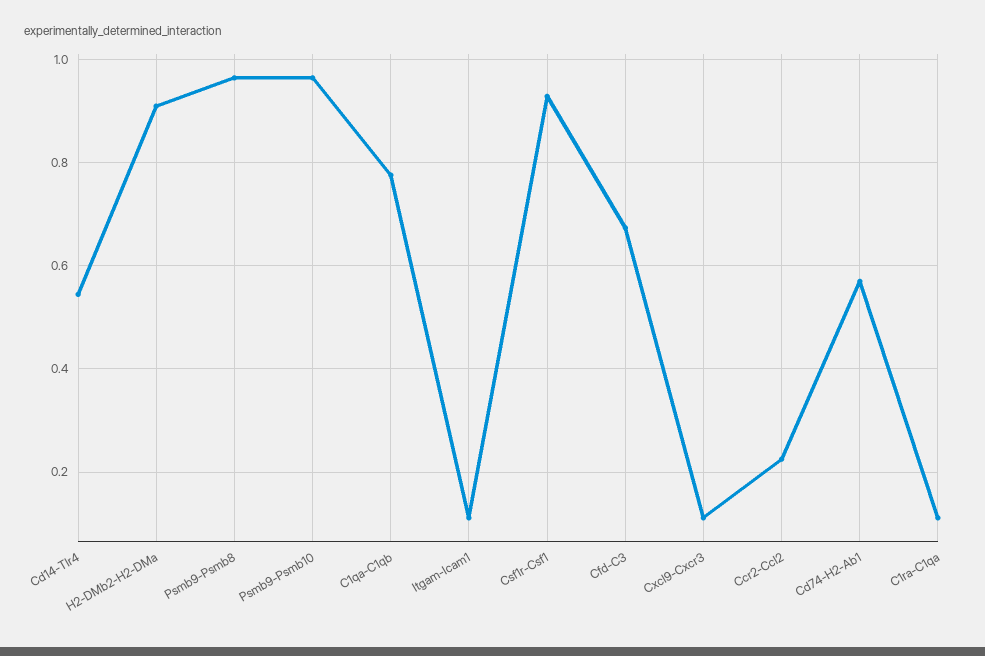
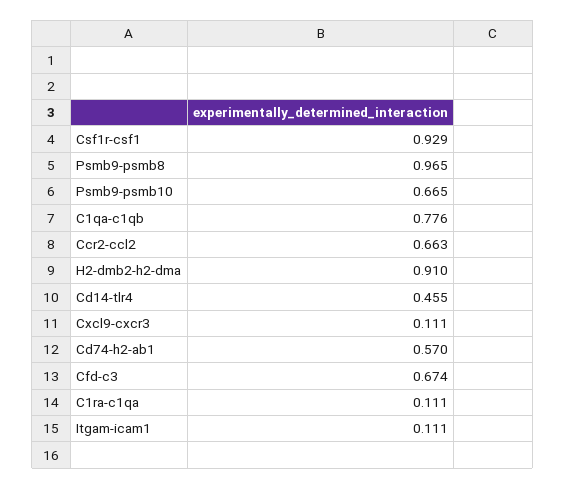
Cd14-Tlr4: 0.54 -> 0.455
Psmb9-Psmb10: 0.96 -> 0.665
Ccr2-Ccl2: 0.22 -> 0.663

